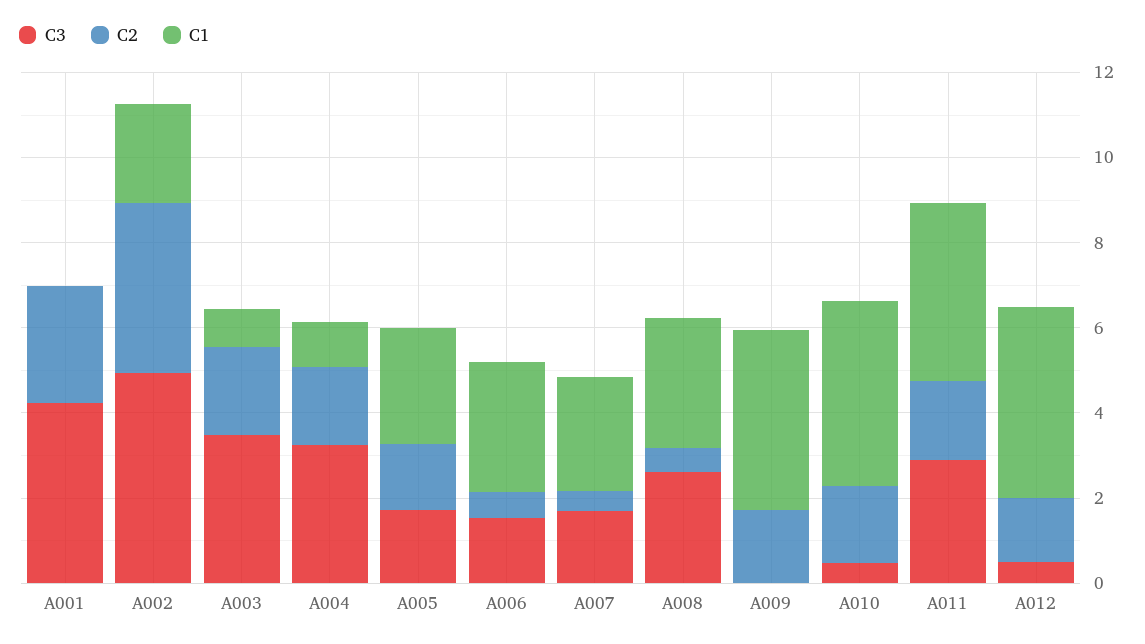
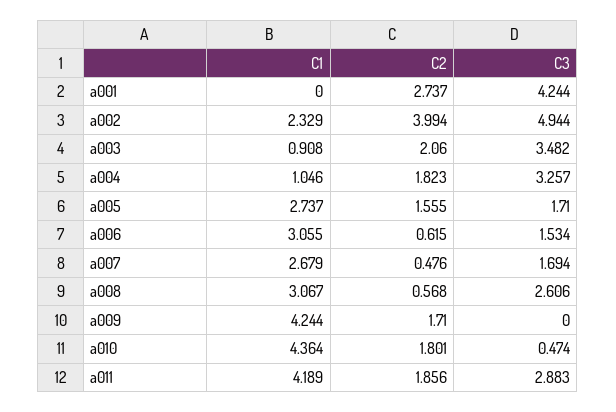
C3, A012: 0.5 -> none
C2, A012: 1.5 -> none
C1, A012: 4.5 -> none

